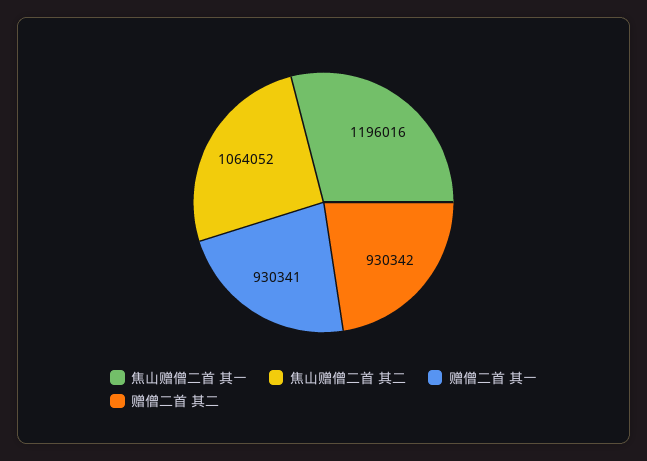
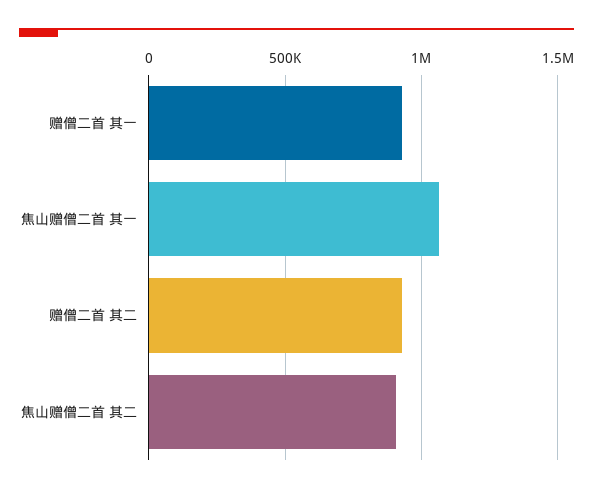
焦山赠僧二首 其一: 1196016 -> 1050000
焦山赠僧二首 其二: 1064052 -> 900000

